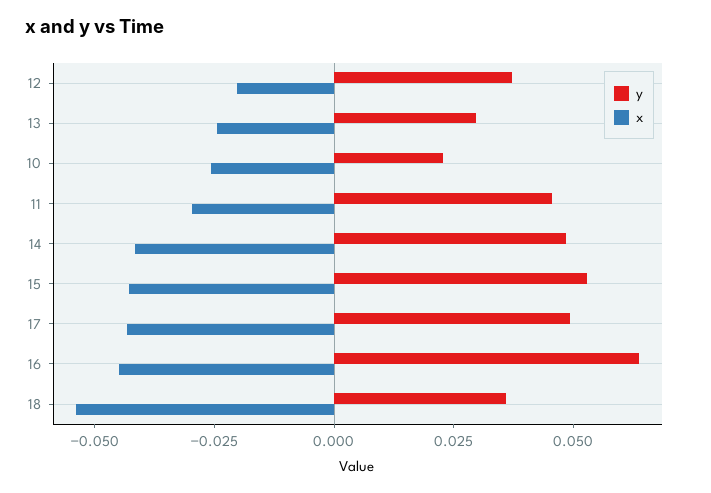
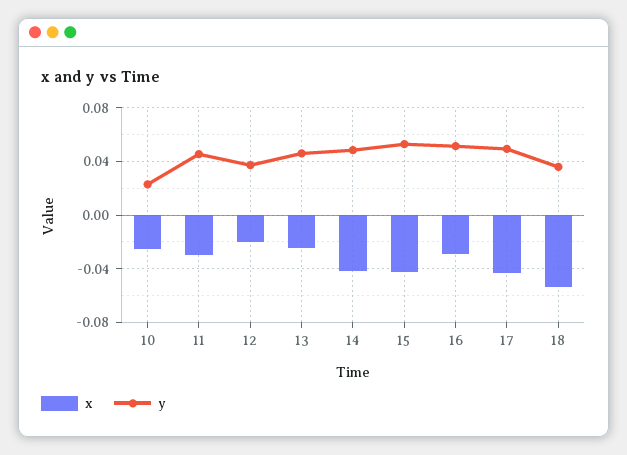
y, 13: 0.03 -> 0.045
y, 16: 0.065 -> 0.05
x, 16: -0.045 -> -0.03

